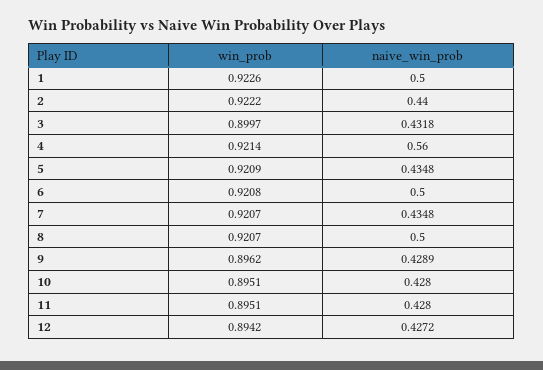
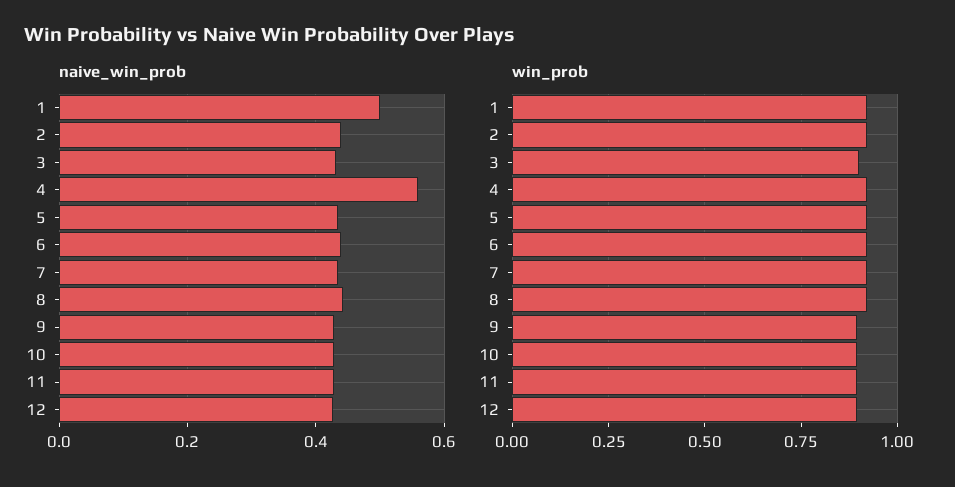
naive_win_prob, 6: 0.5 -> 0.44
naive_win_prob, 8: 0.5 -> 0.44

